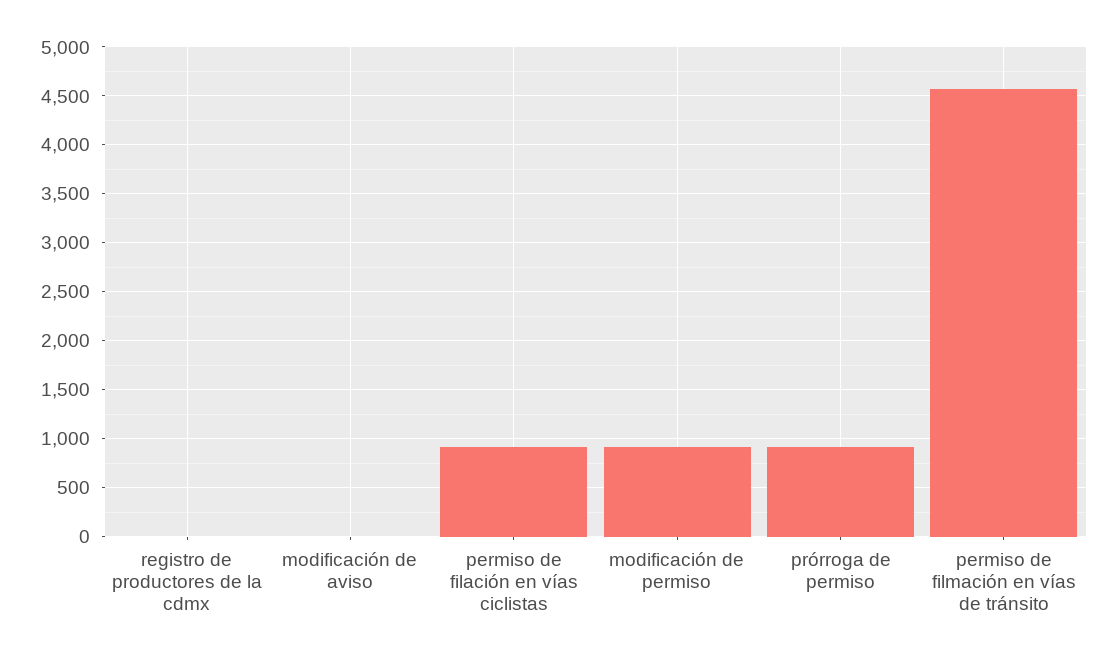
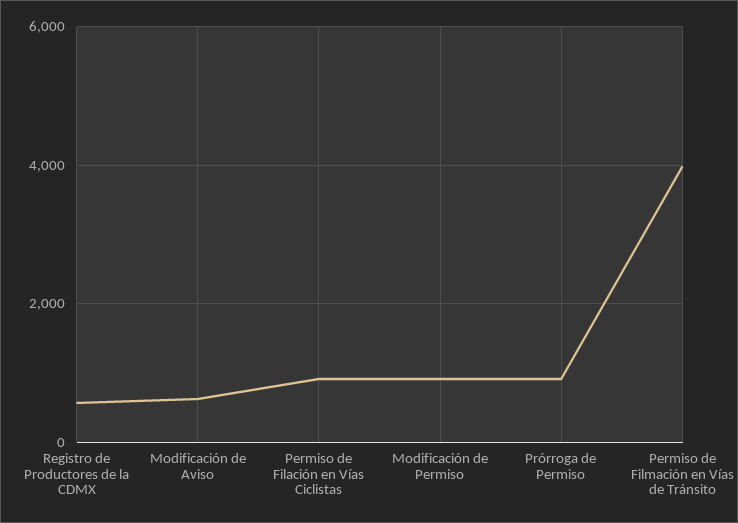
registro de productores de la cdmx: 0 -> 600
modificación de aviso: 0 -> 600
permiso de filmación en vías de tránsito: 4600 -> 4000

